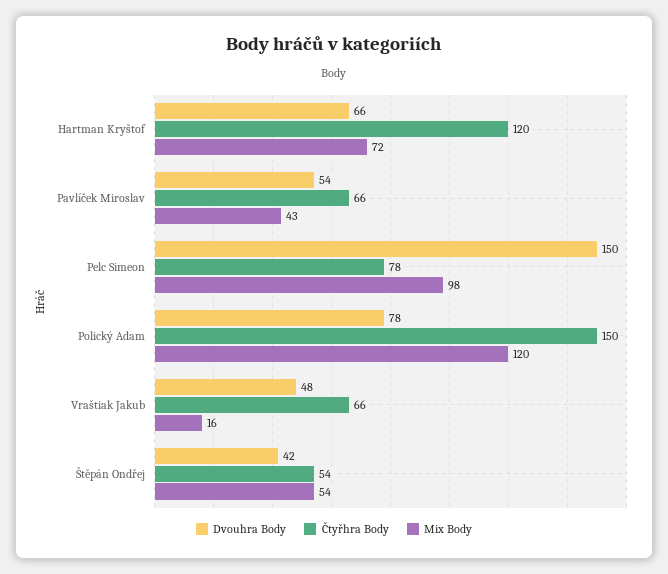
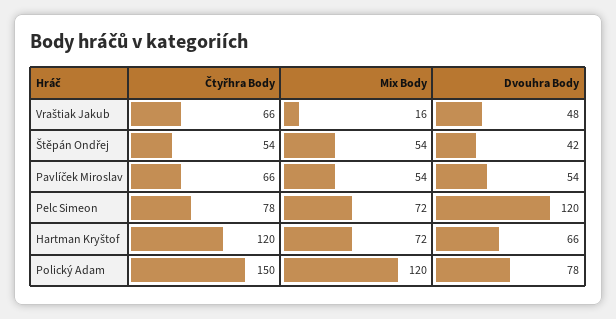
Mix Body, Pavlíček Miroslav: 43 -> 54
Dvouhra Body, Pelc Simeon: 150 -> 120
Mix Body, Pelc Simeon: 98 -> 72

